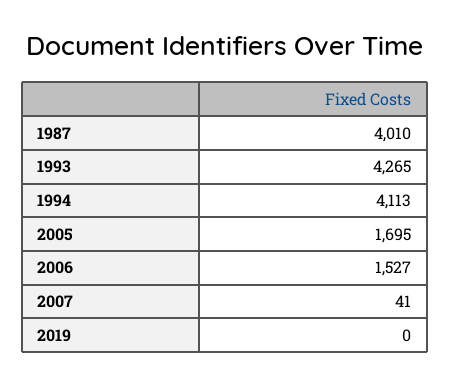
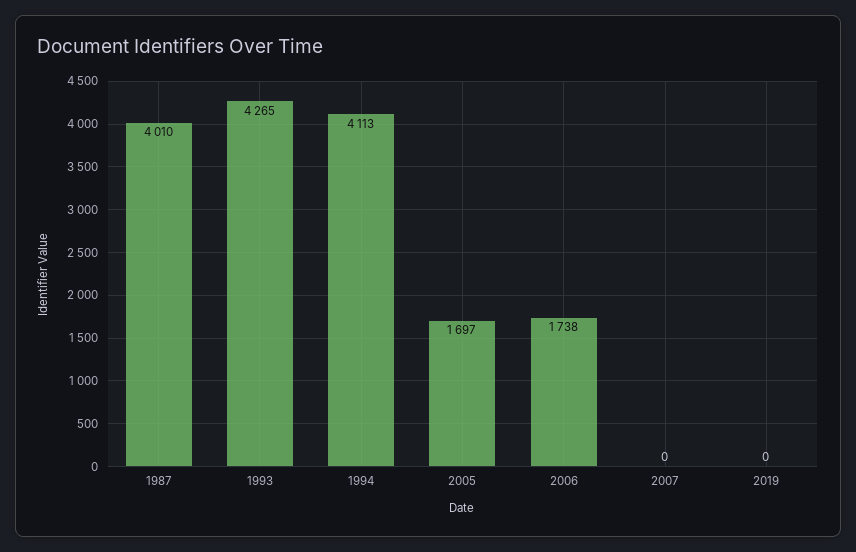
2005: 1695 -> 1697
2006: 1527 -> 1738
2007: 41 -> 0

